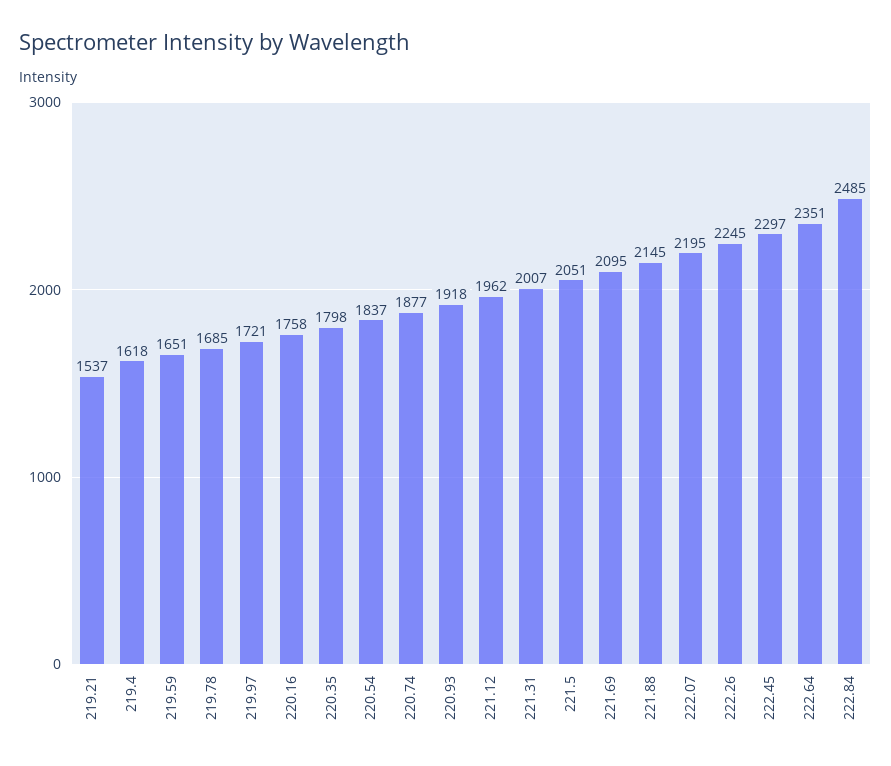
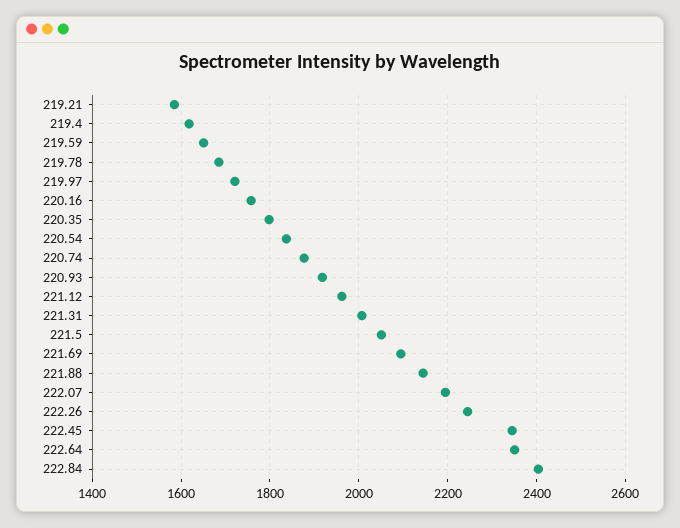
219.21: 1537 -> 1580
222.45: 2297 -> 2340
222.84: 2485 -> 2400

